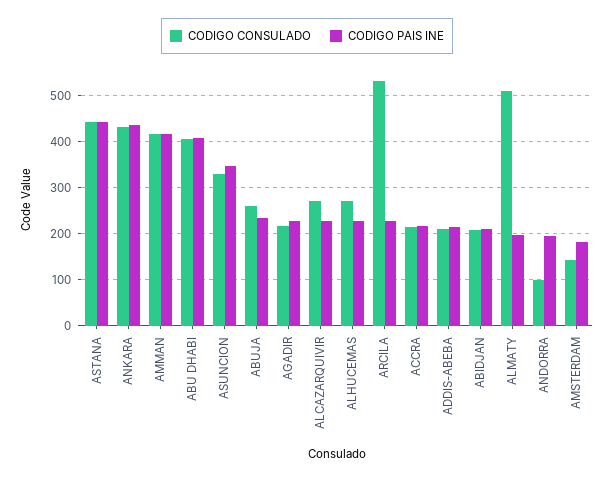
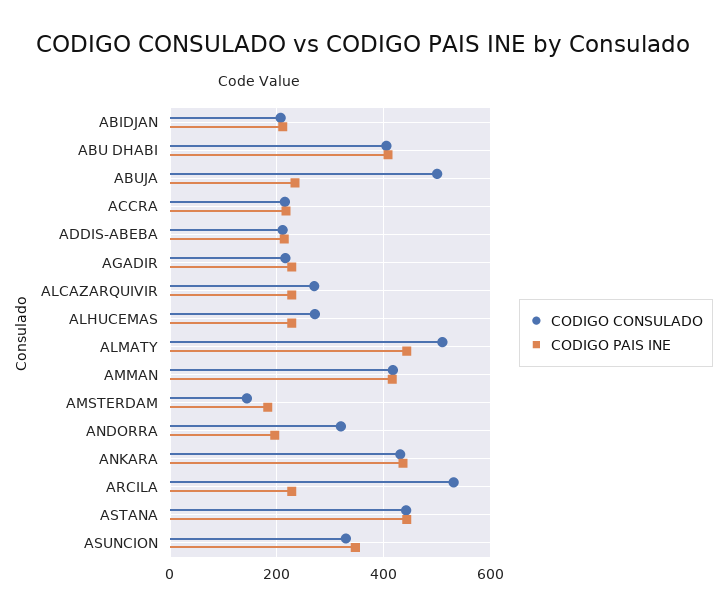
CODIGO CONSULADO, ABUJA: 260 -> 500
CODIGO PAIS INE, ALMATY: 200 -> 440
CODIGO CONSULADO, ANDORRA: 100 -> 320

